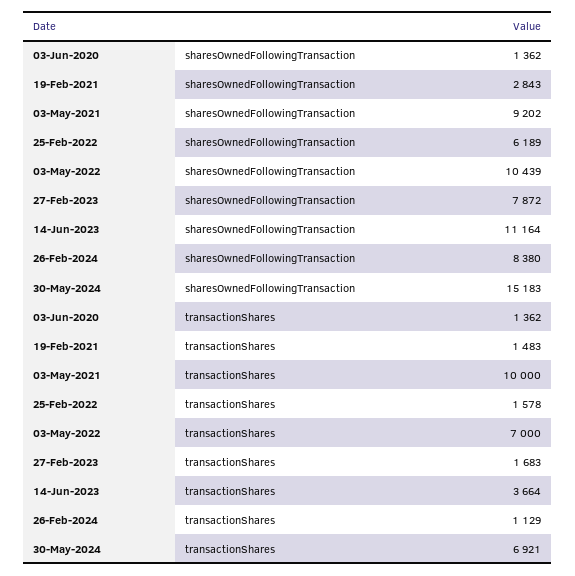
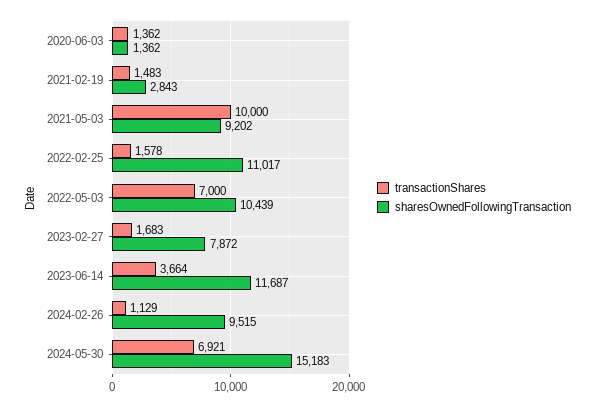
sharesOwnedFollowingTransaction, 25-Feb-2022: 6189 -> 11017
sharesOwnedFollowingTransaction, 14-Jun-2023: 11164 -> 11687
sharesOwnedFollowingTransaction, 26-Feb-2024: 8380 -> 9515

